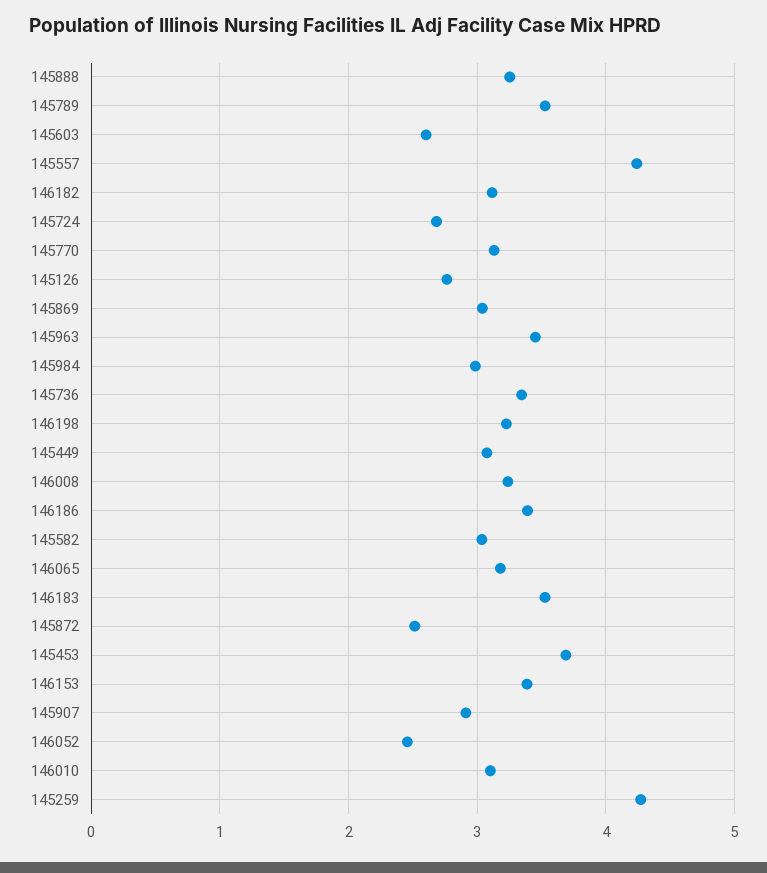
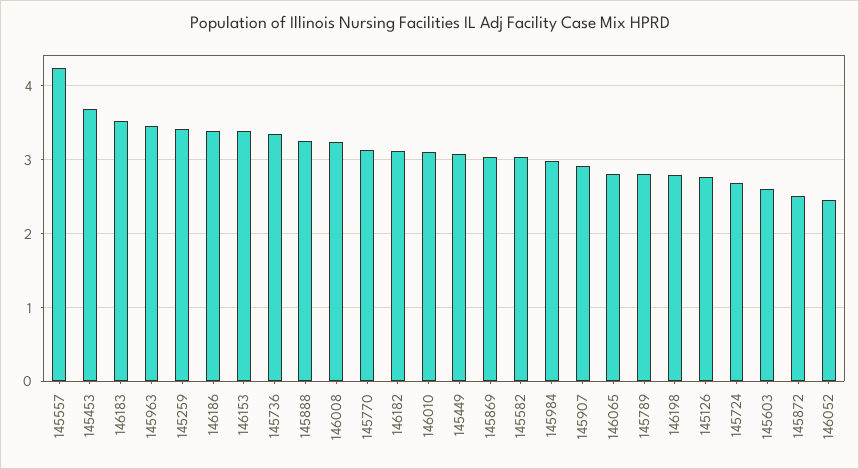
145789: 3.5 -> 2.8
146198: 3.2 -> 2.8
146065: 3.2 -> 2.8
145259: 4.3 -> 3.4

